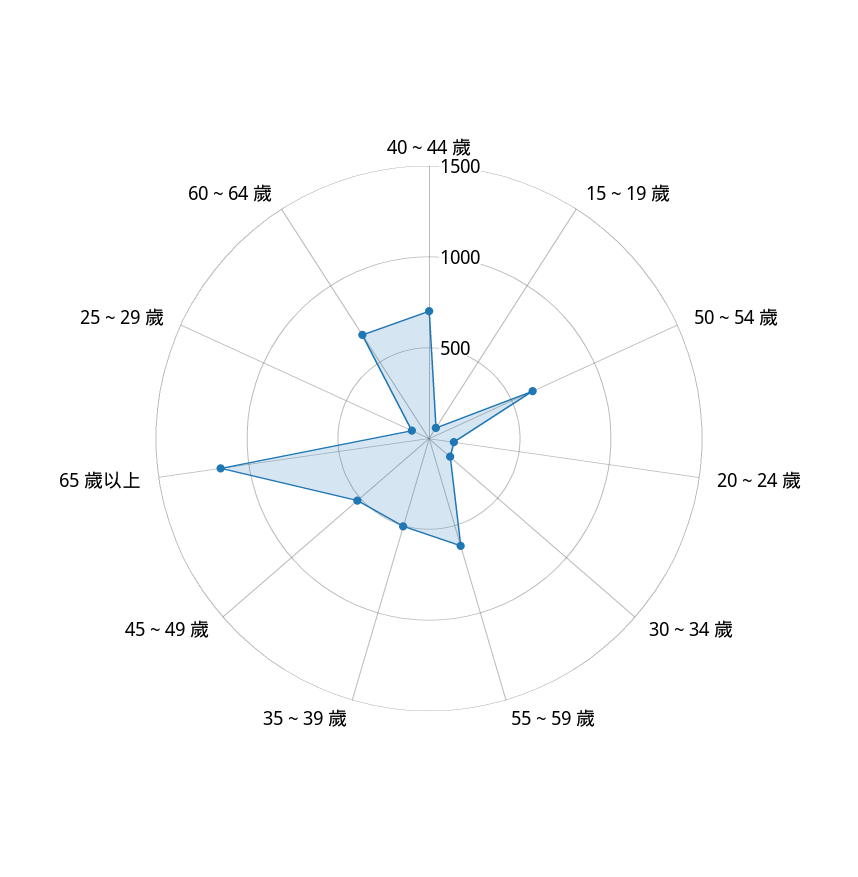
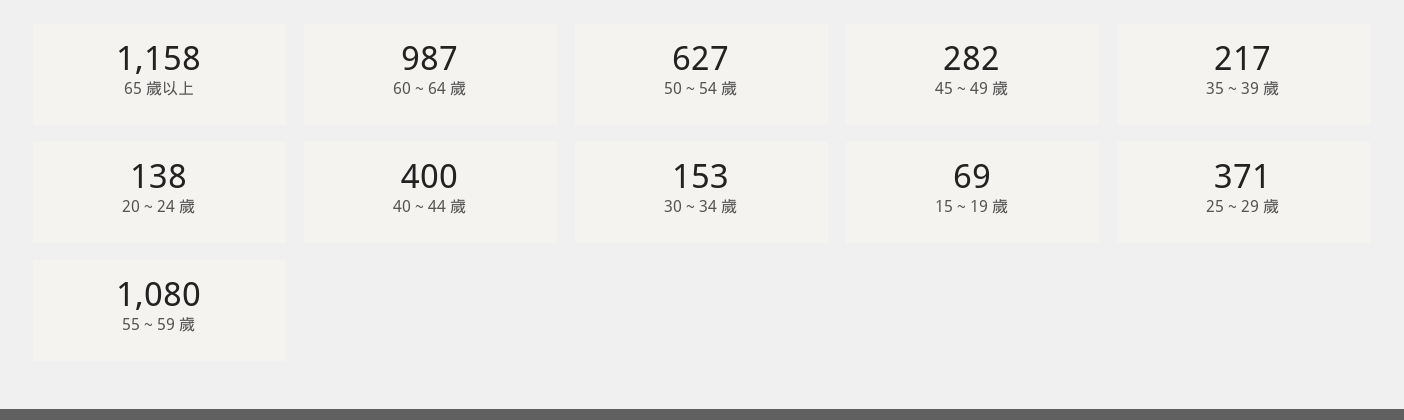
40 ~ 44 歲: 700 -> 400
55 ~ 59 歲: 600 -> 1080
35 ~ 39 歲: 500 -> 217
45 ~ 49 歲: 500 -> 282
25 ~ 29 歲: 100 -> 371
60 ~ 64 歲: 700 -> 987

